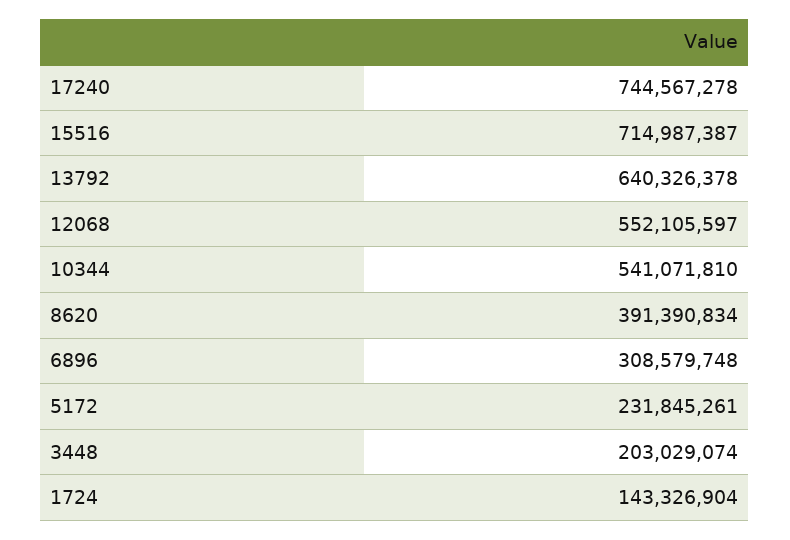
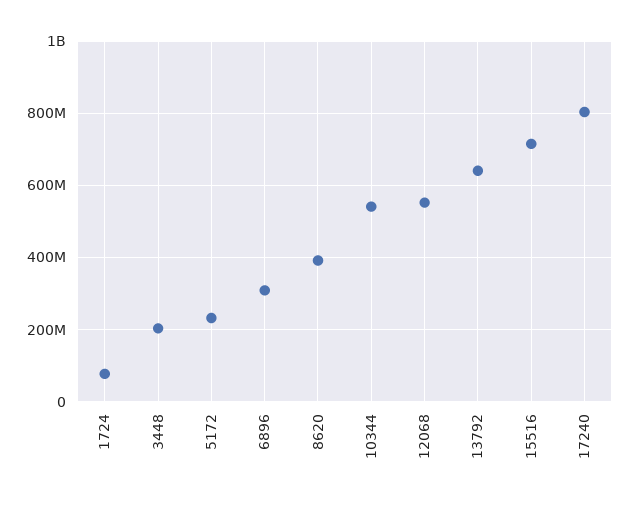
17240: 744567278 -> 800000000
1724: 143326904 -> 80000000

